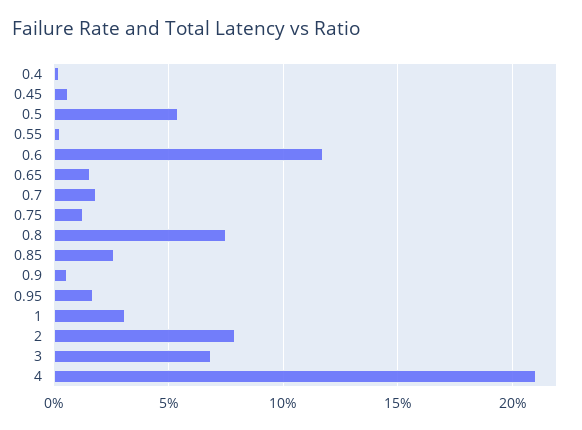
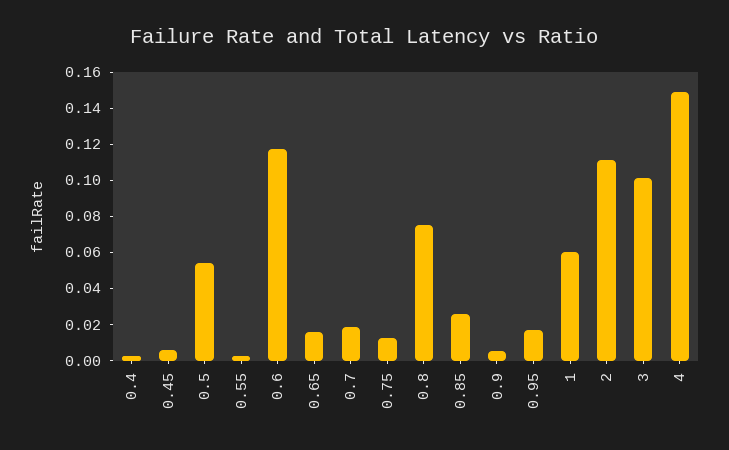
1: 0.03 -> 0.06
2: 0.08 -> 0.11
3: 0.07 -> 0.1
4: 0.21 -> 0.15

